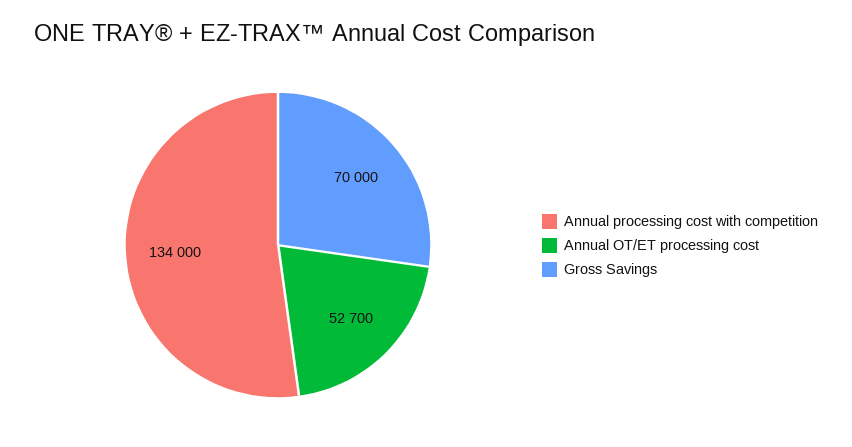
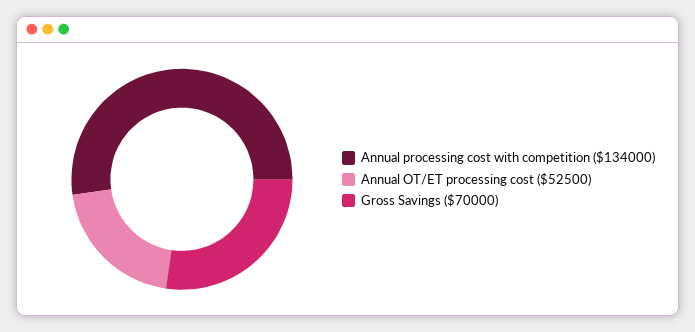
Annual OT/ET processing cost: 52700 -> 52500

